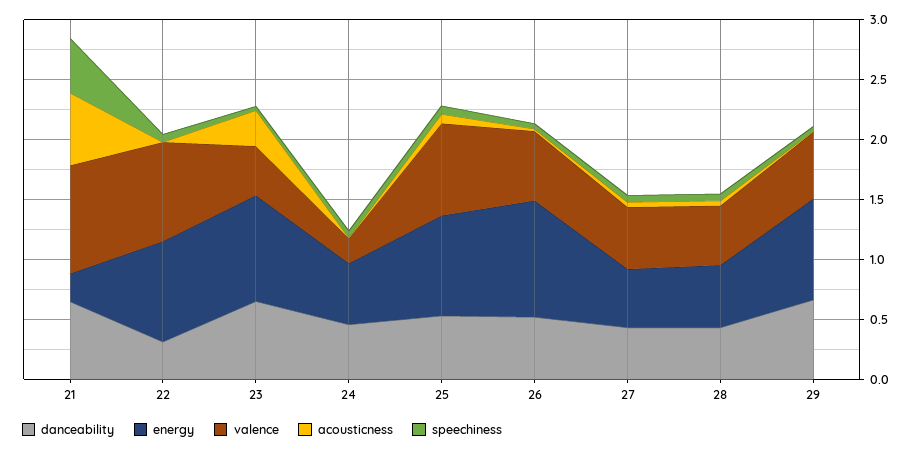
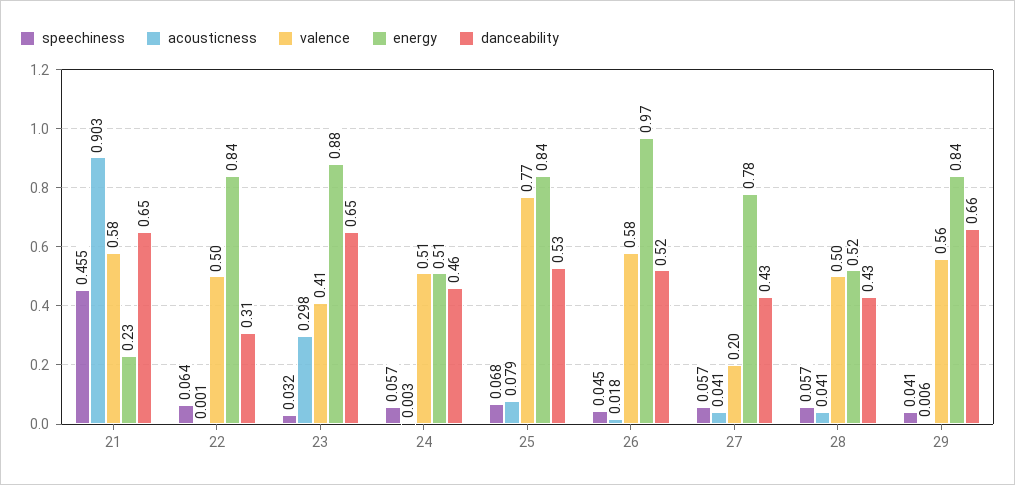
valence, 21: 0.9 -> 0.58
acousticness, 21: 0.6 -> 0.903
valence, 22: 0.8 -> 0.5
valence, 24: 0.2 -> 0.51
energy, 27: 0.5 -> 0.78
valence, 27: 0.5 -> 0.2

